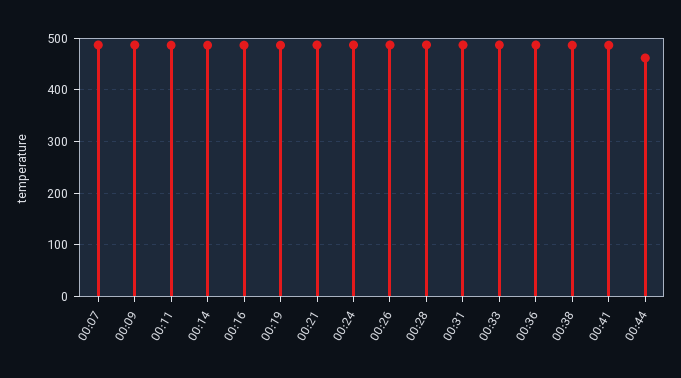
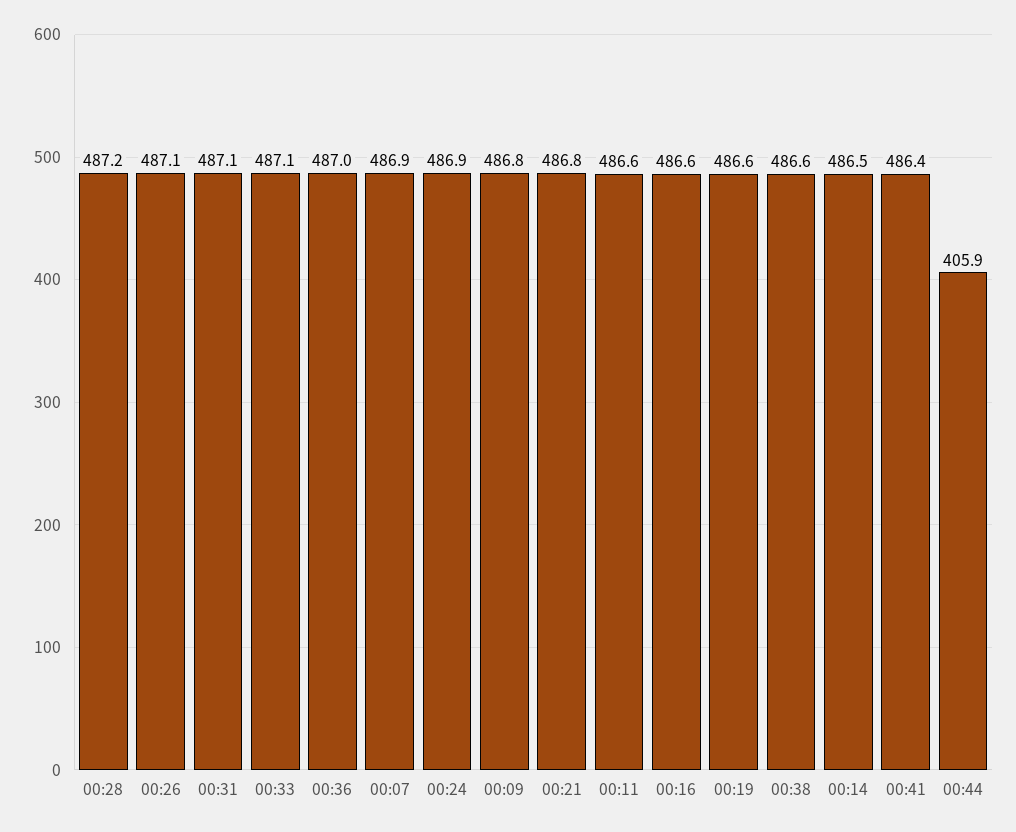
00:44: 460 -> 405.9

